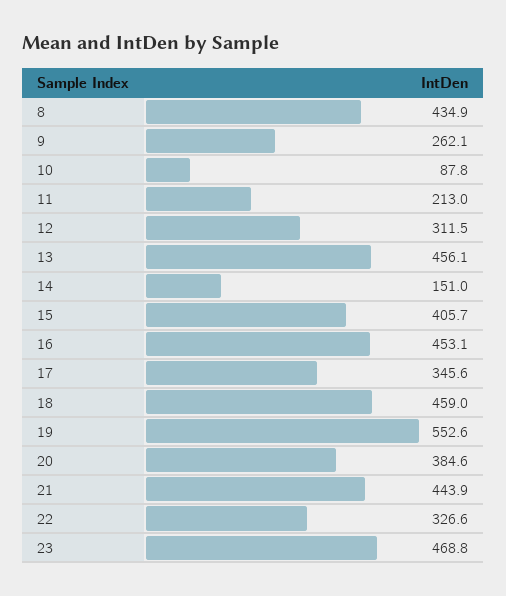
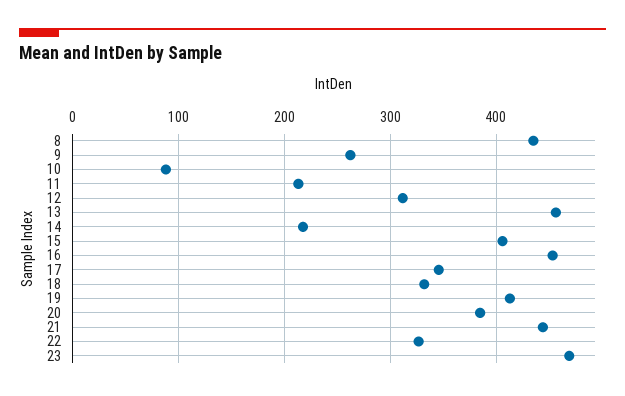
14: 151 -> 220
18: 459 -> 330
19: 552.6 -> 410

